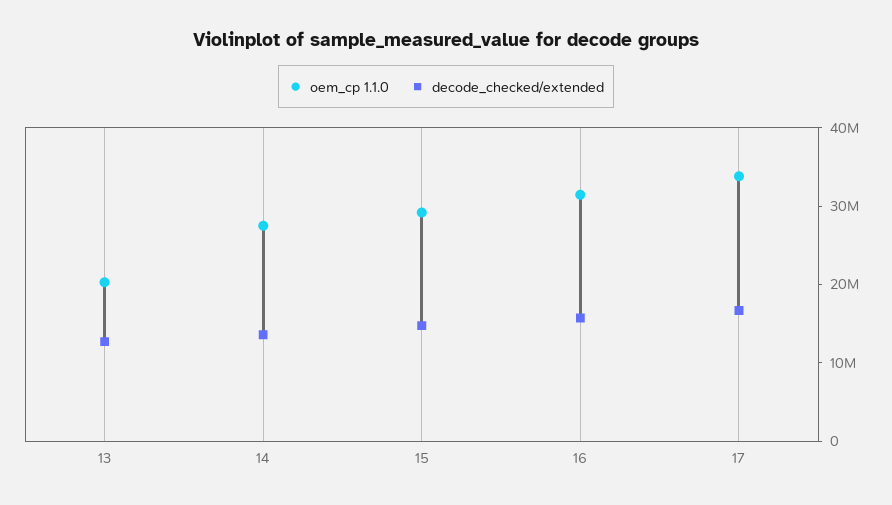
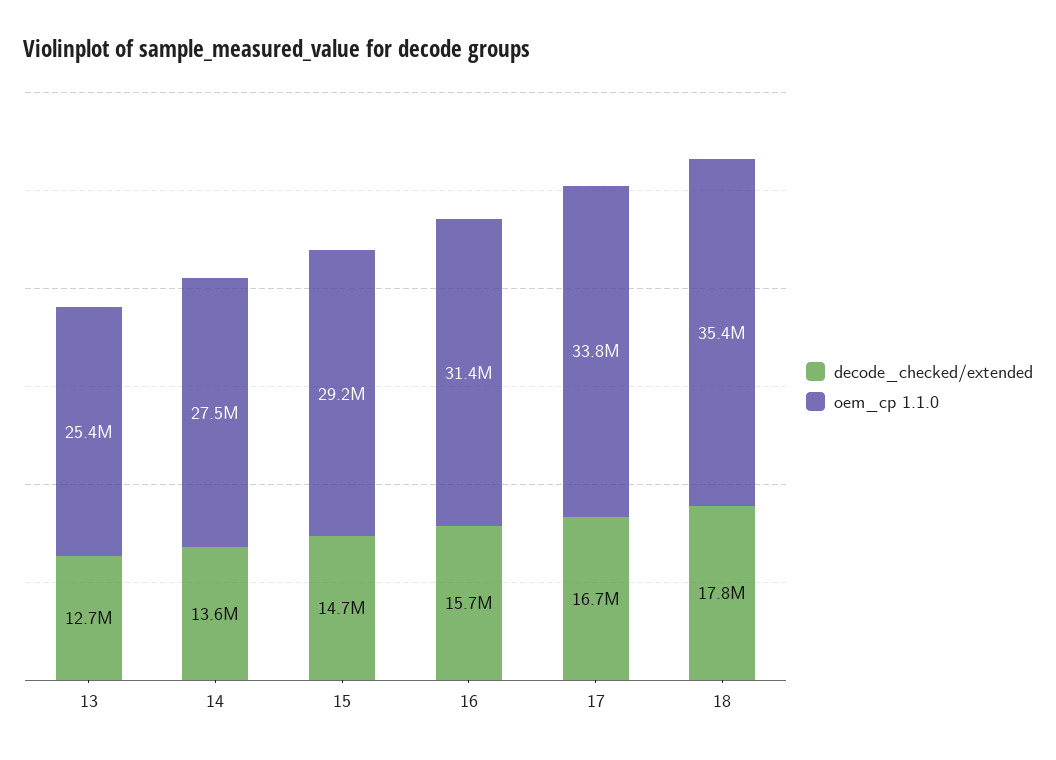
oem_cp 1.1.0, 13: 20000000 -> 25400000
decode_checked/extended, 18: none -> 17800000
oem_cp 1.1.0, 18: none -> 35400000

